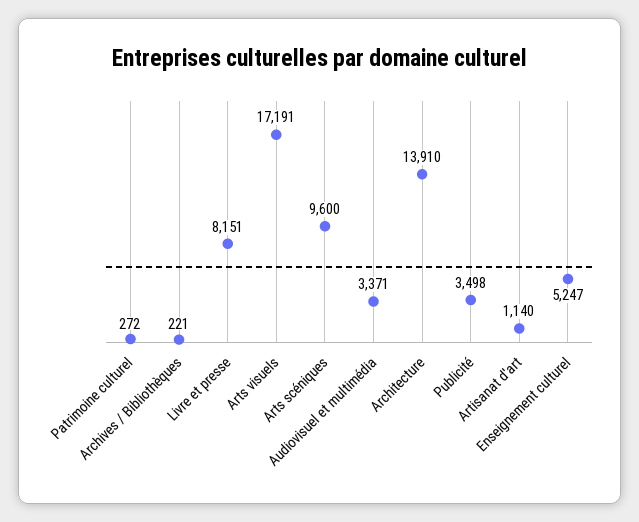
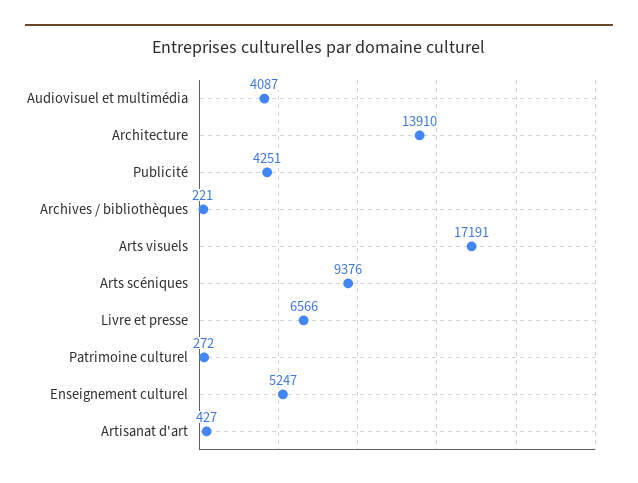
Livre et presse: 8151 -> 6566
Arts scéniques: 9600 -> 9376
Audiovisuel et multimédia: 3371 -> 4087
Publicité: 3498 -> 4251
Artisanat d'art: 1140 -> 427

